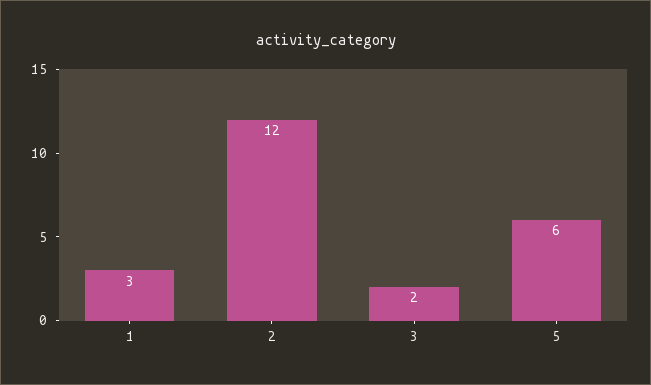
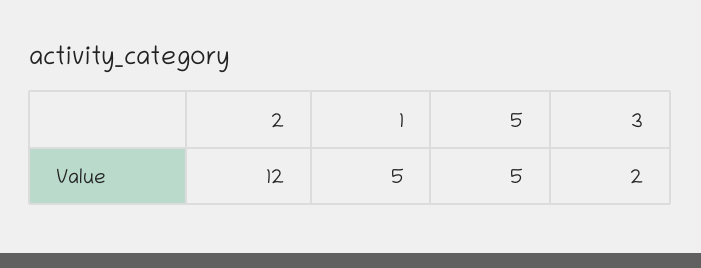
1: 3 -> 5
5: 6 -> 5

